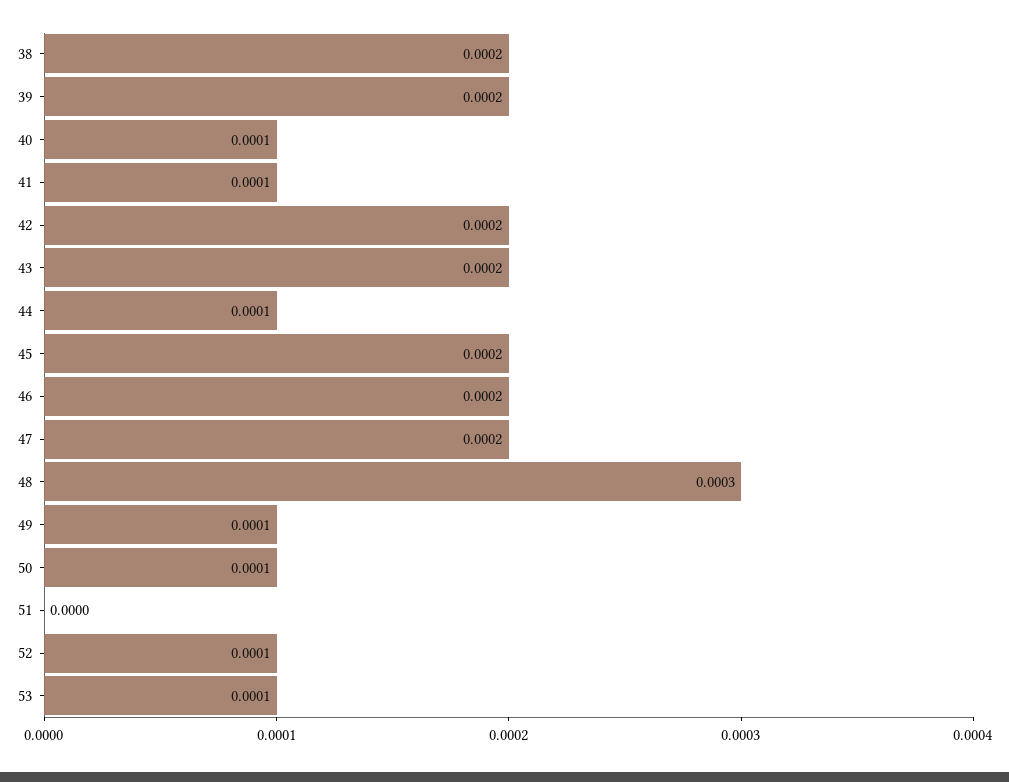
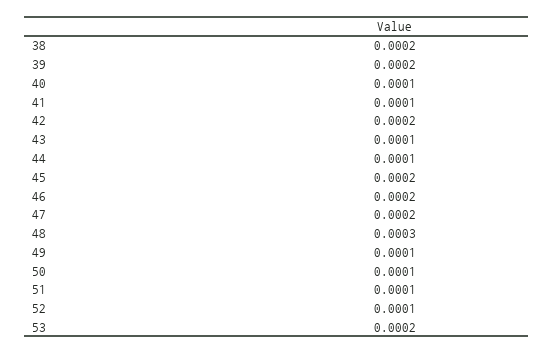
43: 0.0002 -> 0.0001
51: 0 -> 0.0001
53: 0.0001 -> 0.0002

